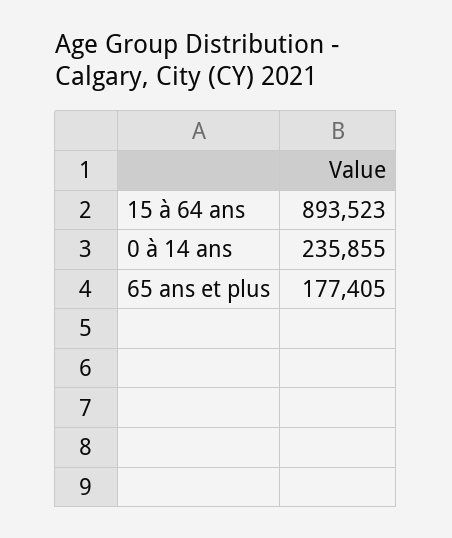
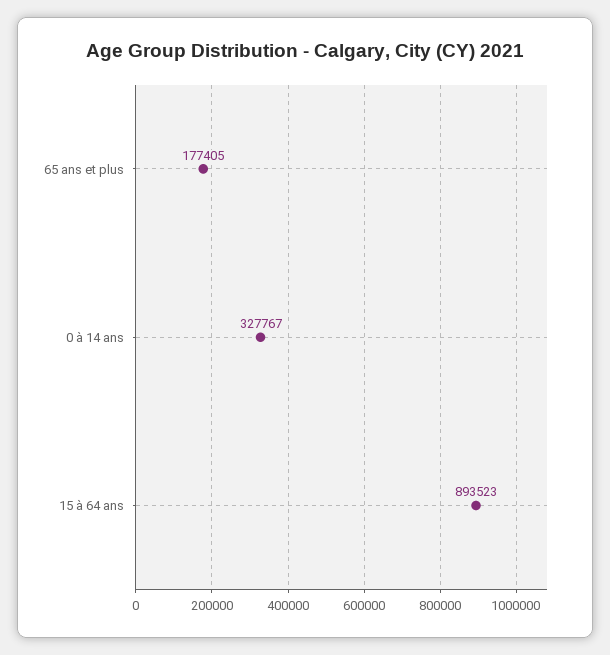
0 à 14 ans: 235855 -> 327767

